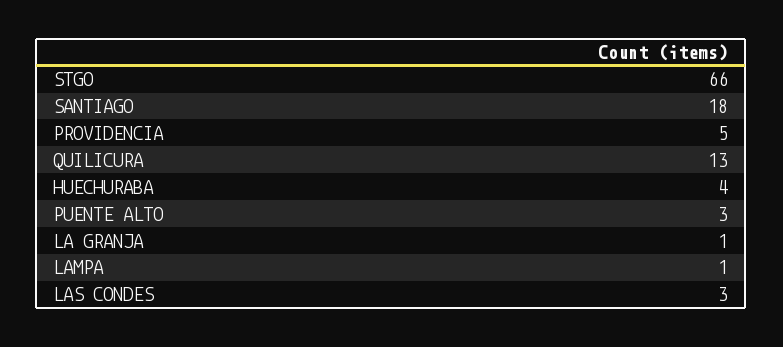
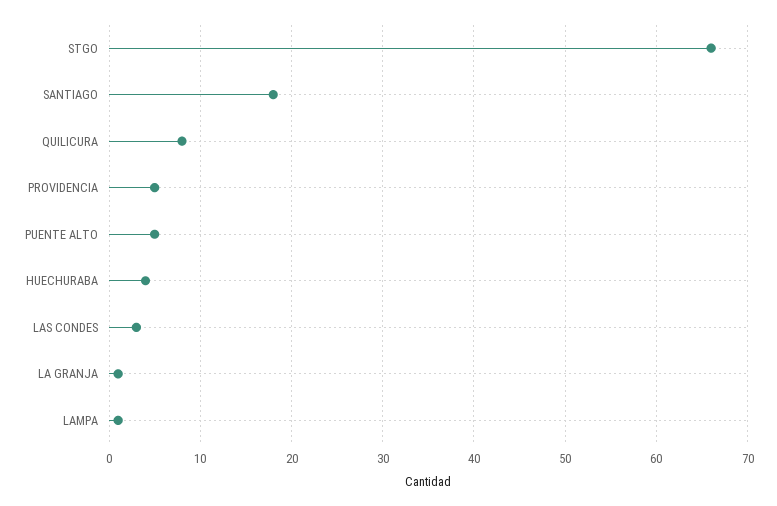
QUILICURA: 13 -> 8
PUENTE ALTO: 3 -> 5

